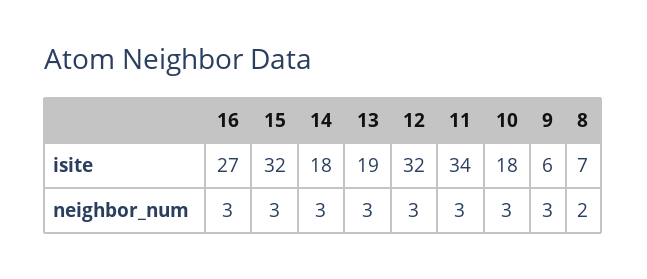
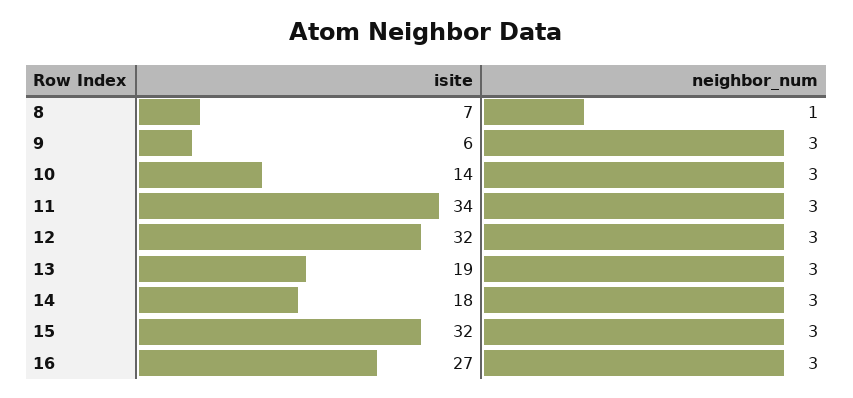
10, isite: 18 -> 14
8, neighbor_num: 2 -> 1

